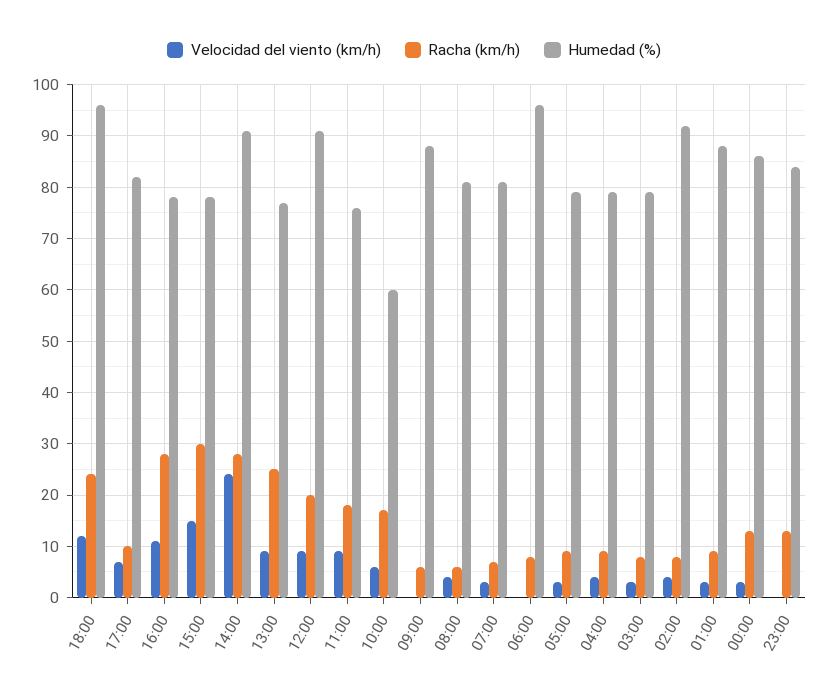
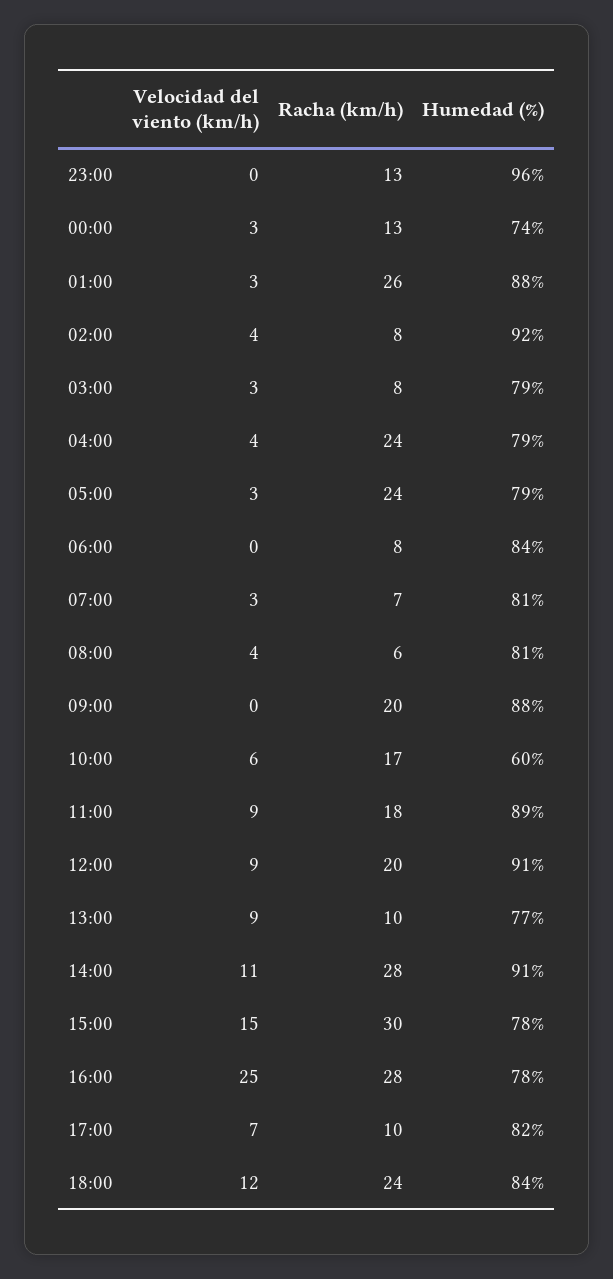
Humedad (%), 18:00: 95 -> 84
Velocidad del viento (km/h), 16:00: 10 -> 25
Velocidad del viento (km/h), 14:00: 25 -> 11
Racha (km/h), 13:00: 25 -> 10
Humedad (%), 11:00: 75 -> 89
Racha (km/h), 09:00: 5 -> 20
Humedad (%), 06:00: 95 -> 84
Racha (km/h), 05:00: 10 -> 24
Racha (km/h), 04:00: 10 -> 24
Racha (km/h), 01:00: 10 -> 26
Humedad (%), 00:00: 85 -> 74
Humedad (%), 23:00: 85 -> 96

